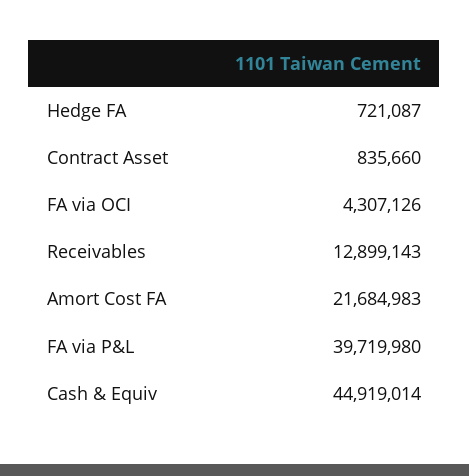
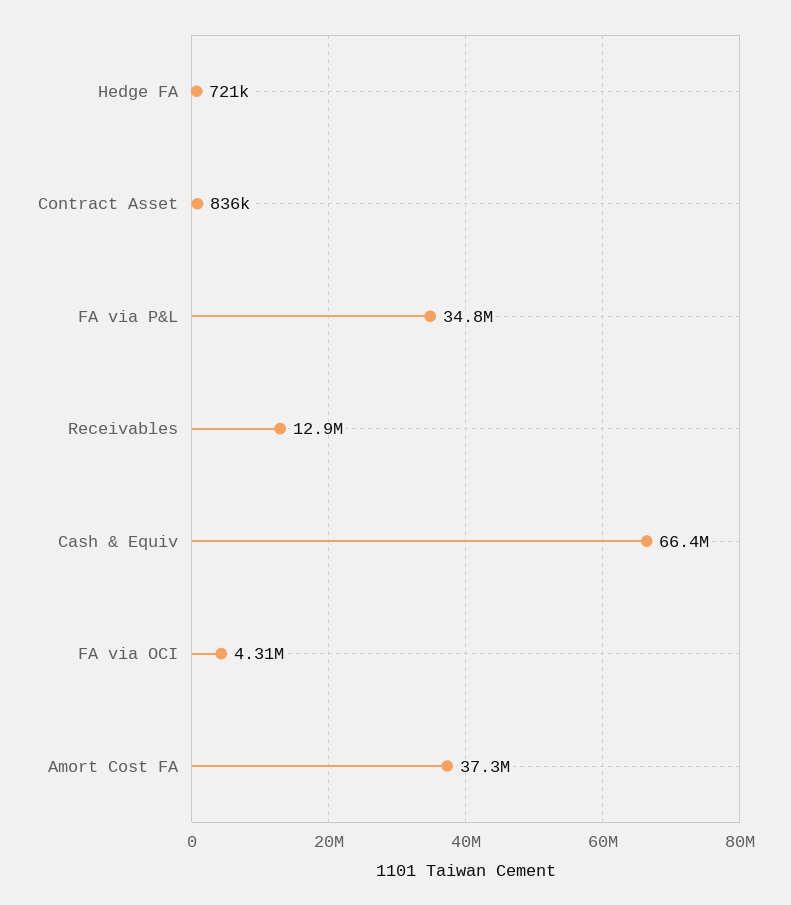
Amort Cost FA: 21684983 -> 37300000
FA via P&L: 39719980 -> 34800000
Cash & Equiv: 44919014 -> 66400000

